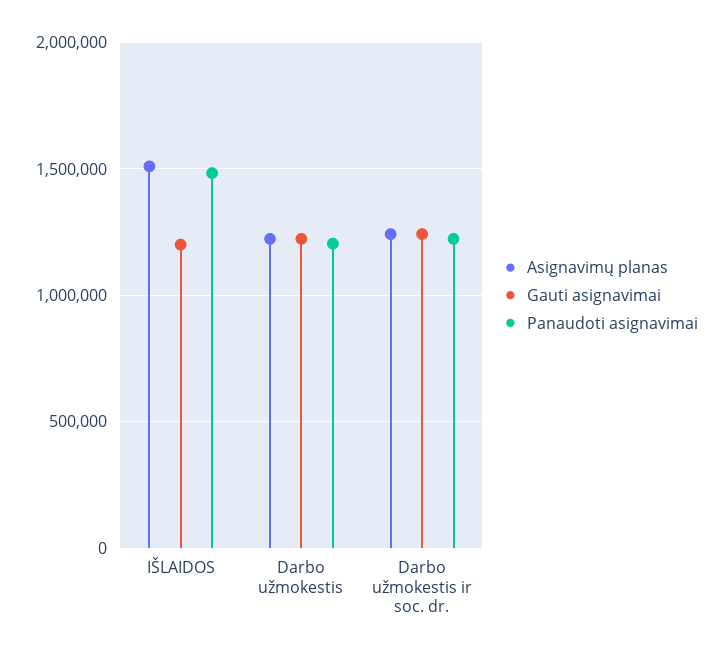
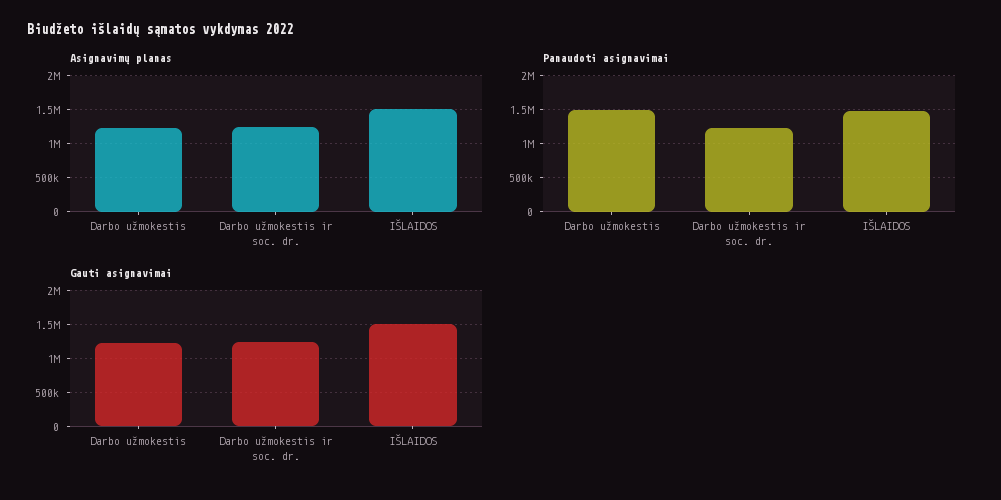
Gauti asignavimai, IŠLAIDOS: 1200000 -> 1500000
Panaudoti asignavimai, Darbo užmokestis: 1200000 -> 1500000

